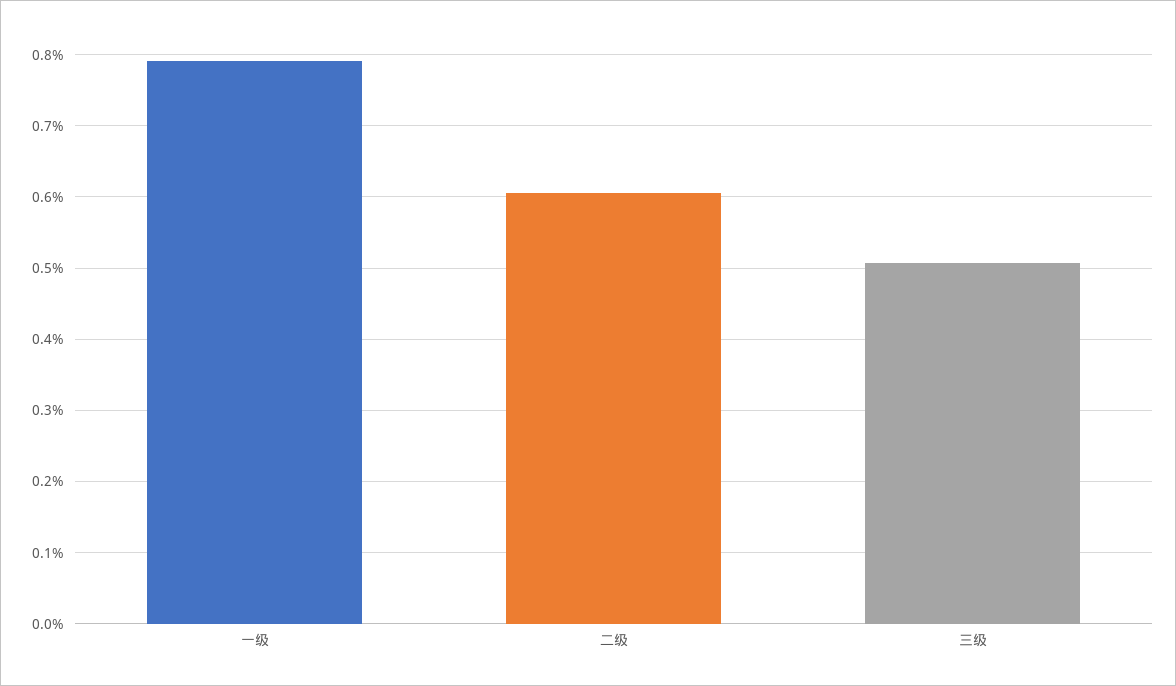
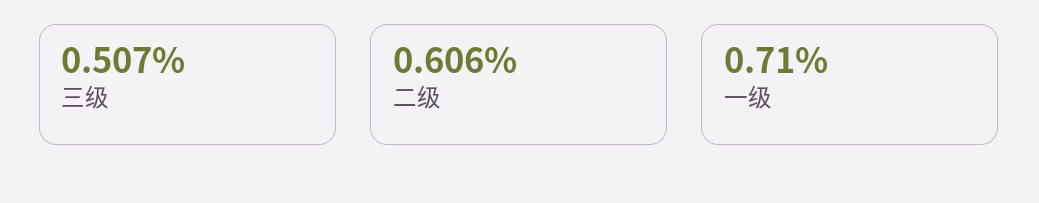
一级: 0.79 -> 0.71

